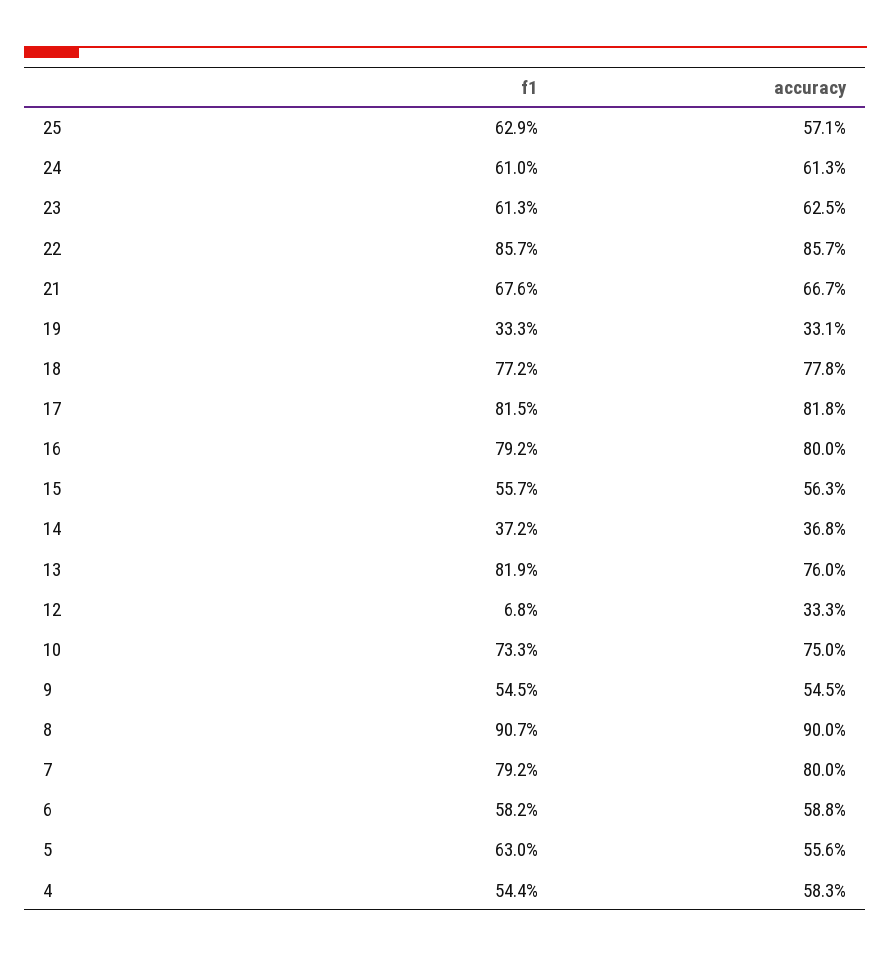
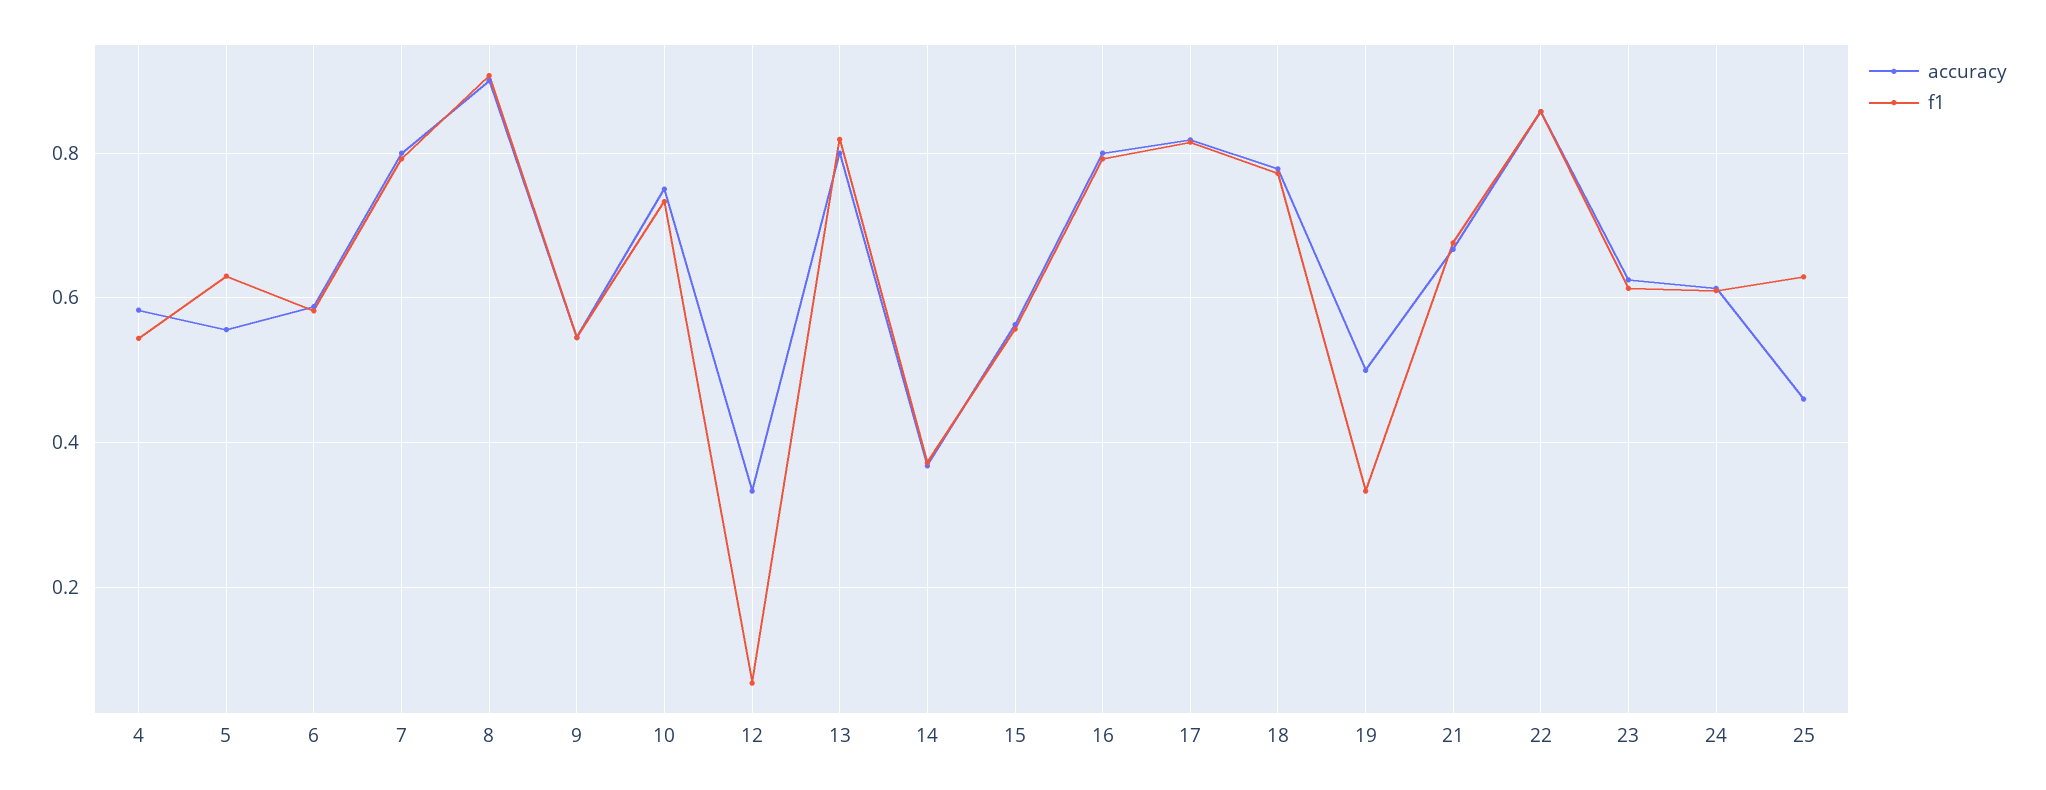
accuracy, 25: 0.571 -> 0.46
accuracy, 19: 0.331 -> 0.5
accuracy, 13: 0.76 -> 0.8

